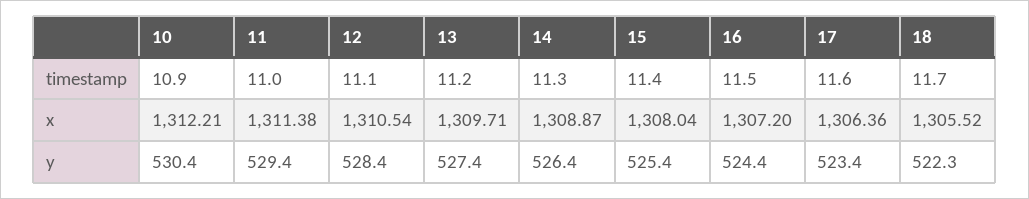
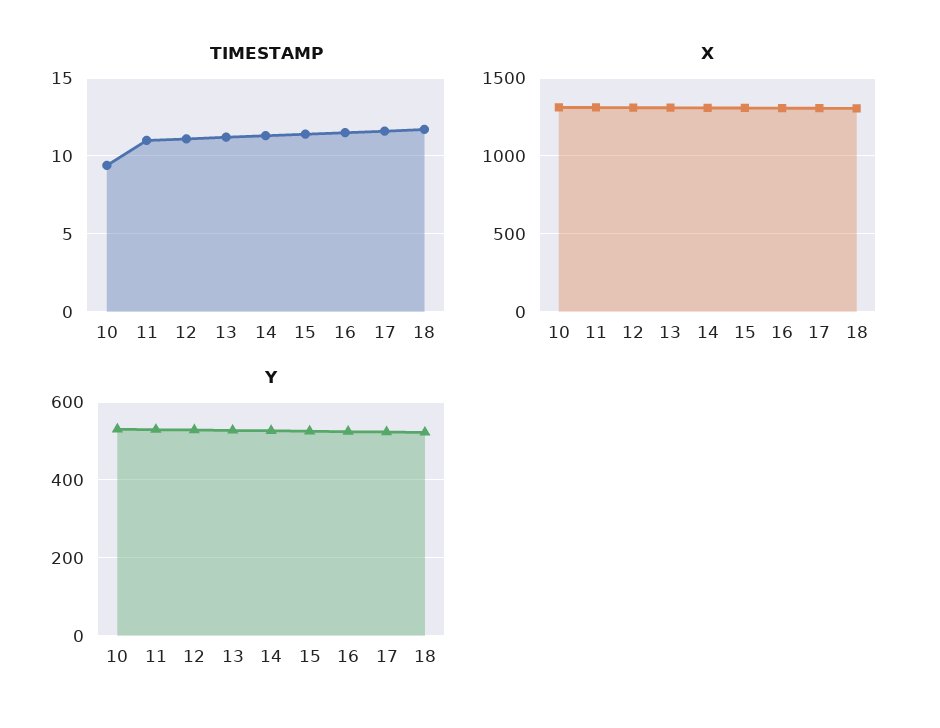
timestamp, 10: 10.9 -> 9.5

